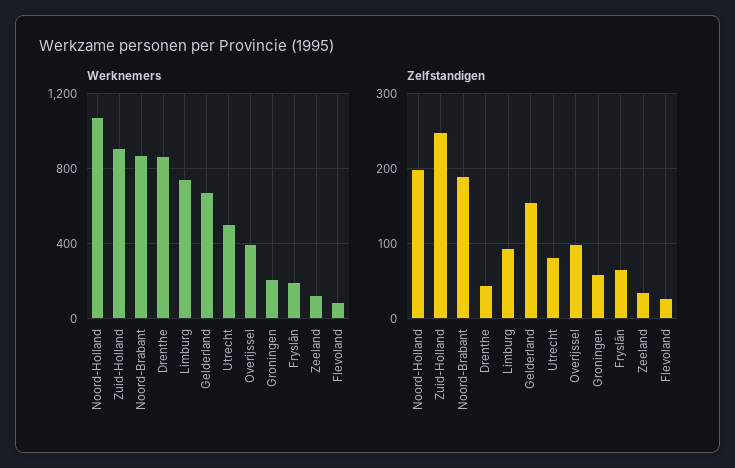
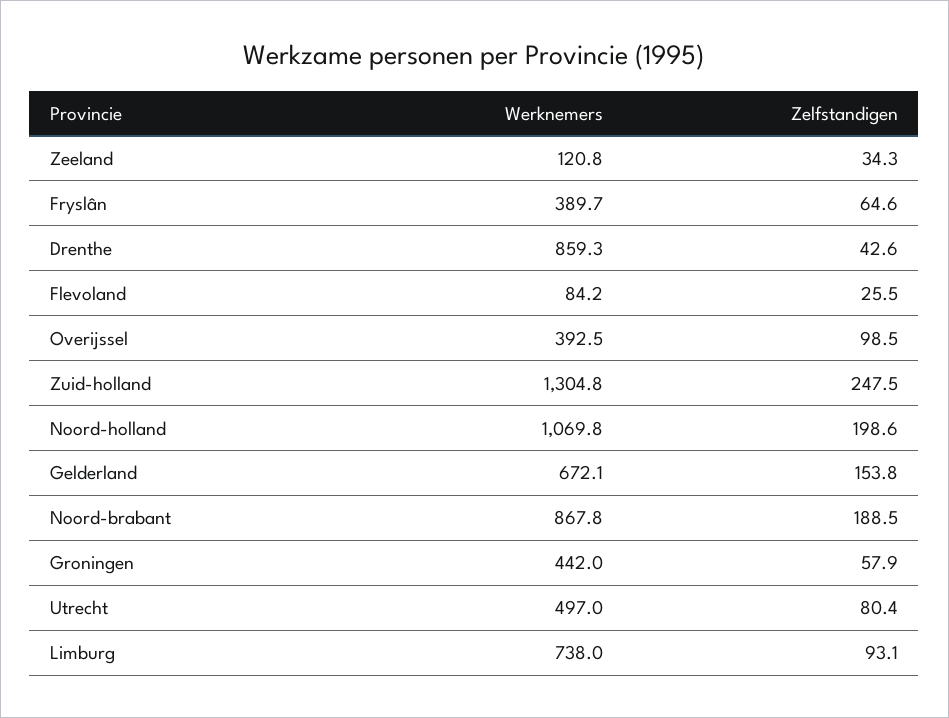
Werknemers, Zuid-Holland: 900 -> 1304.8
Werknemers, Groningen: 200 -> 442
Werknemers, Fryslân: 200 -> 389.7

